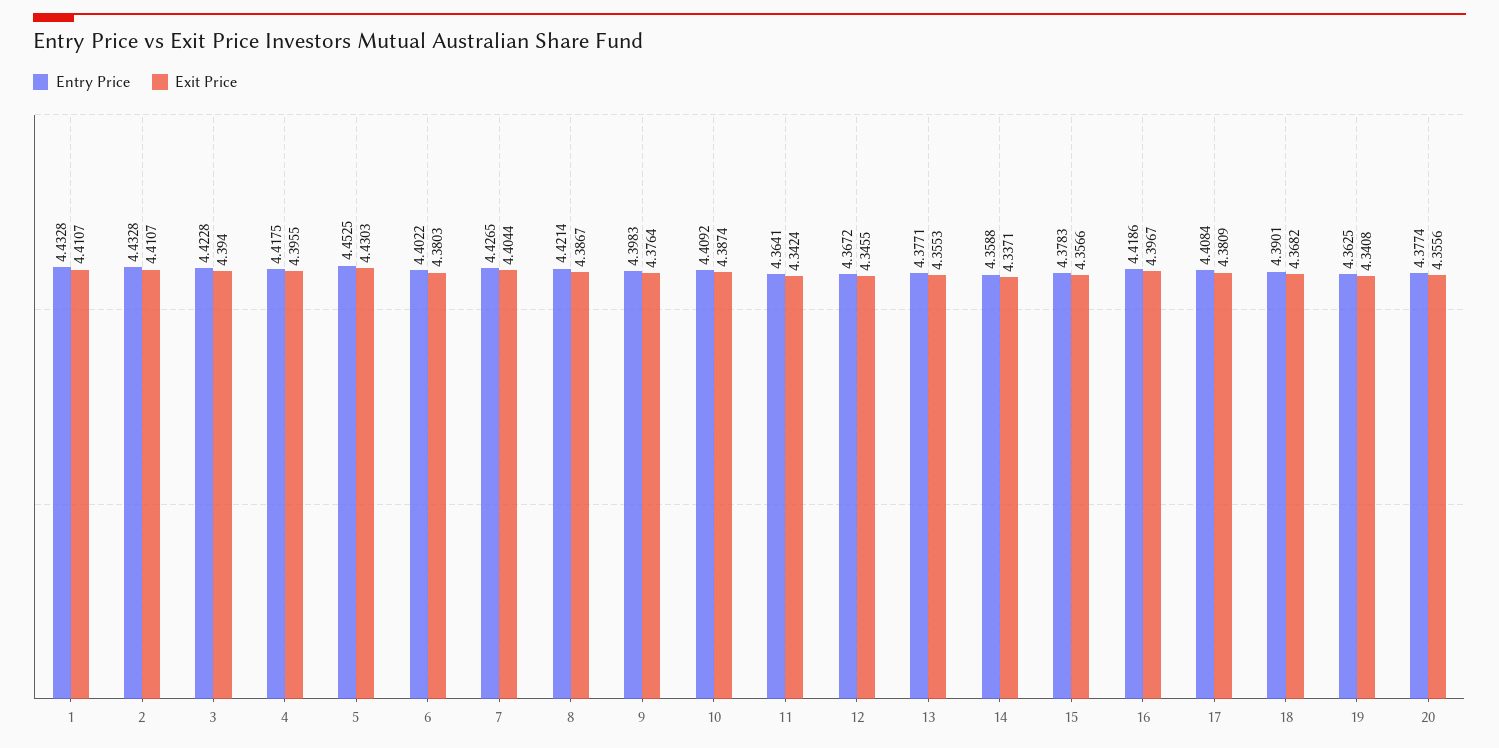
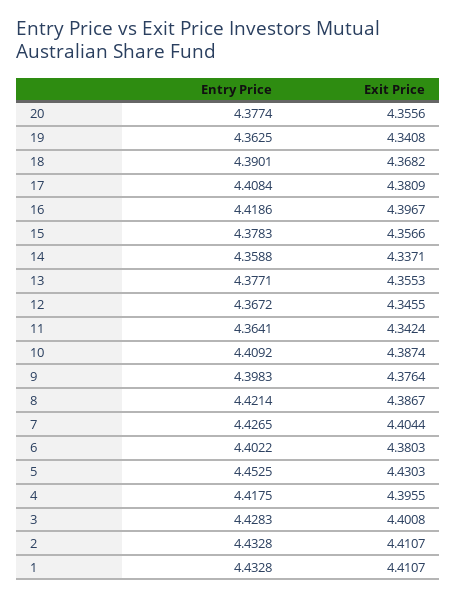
Entry Price, 3: 4.4228 -> 4.4283
Exit Price, 3: 4.394 -> 4.4008

